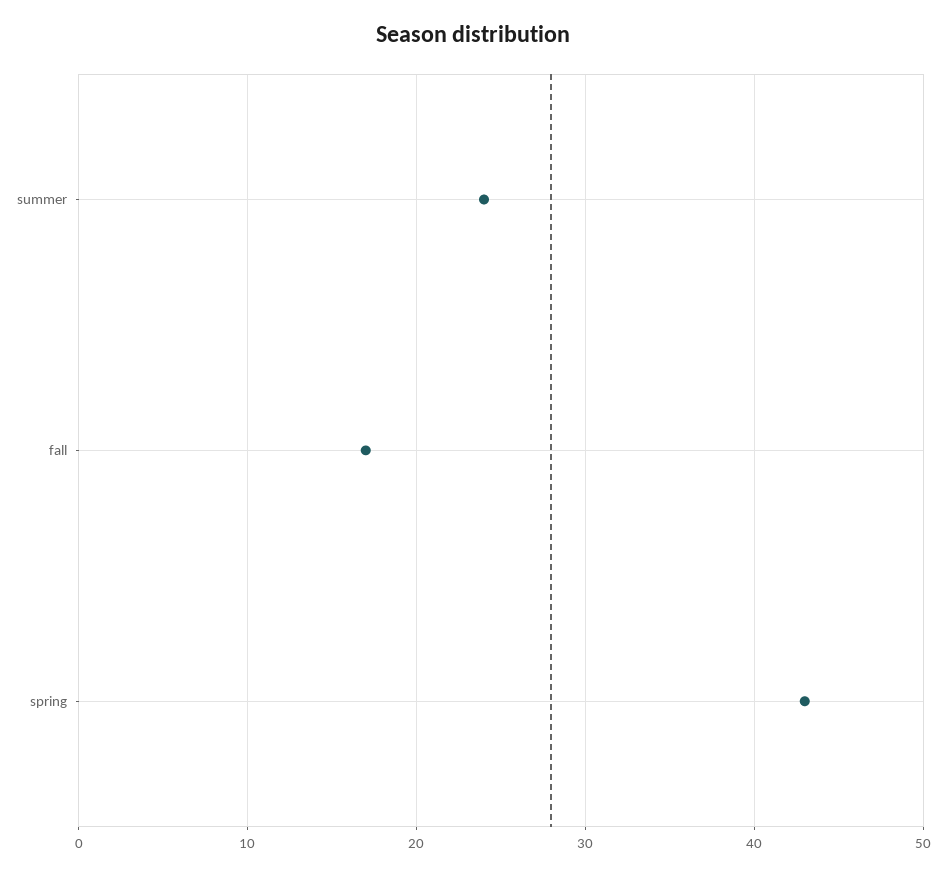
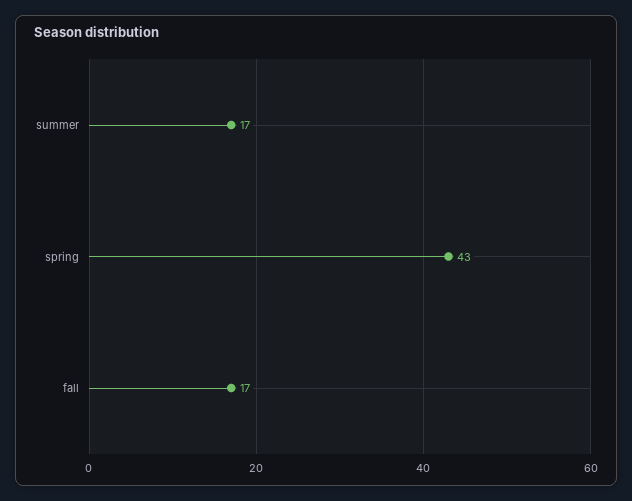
summer: 24 -> 17

